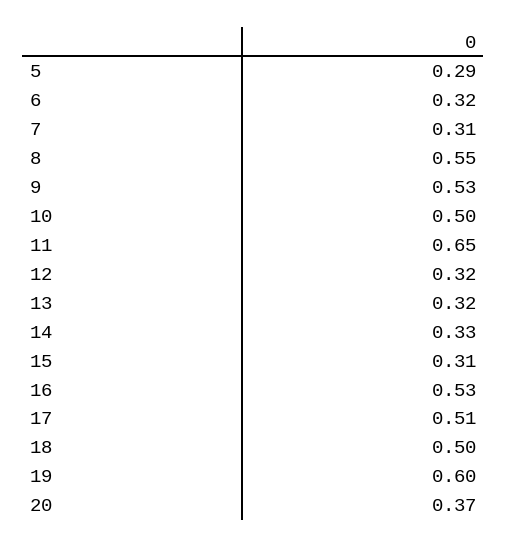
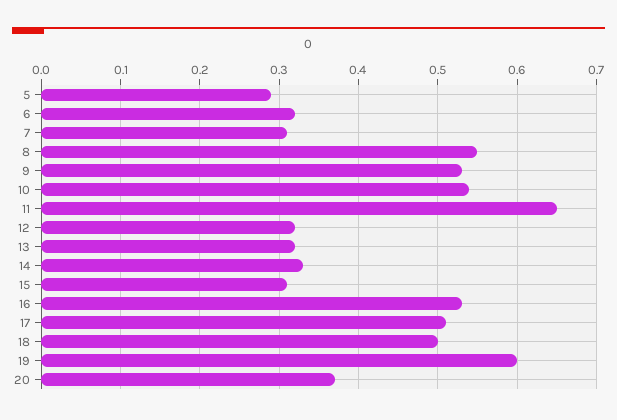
10: 0.5 -> 0.54

